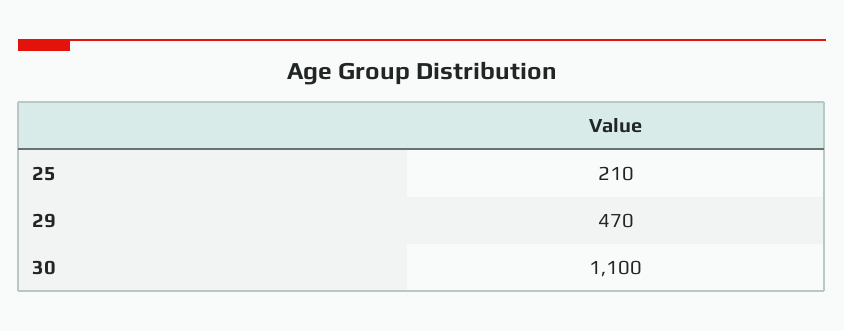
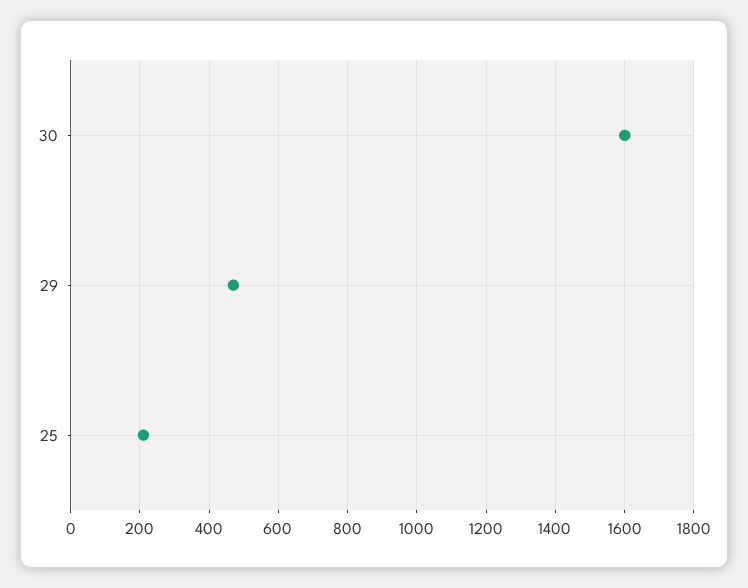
30: 1100 -> 1600

